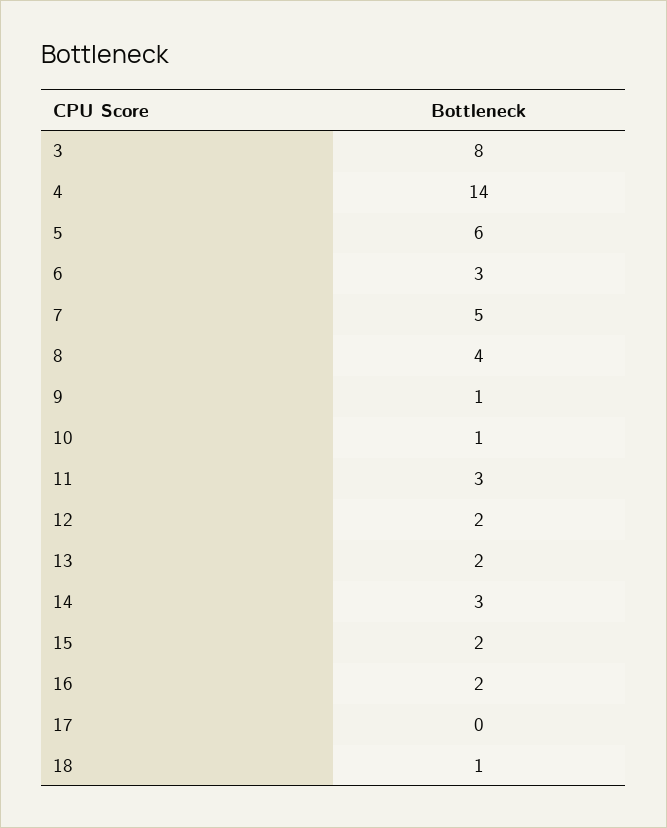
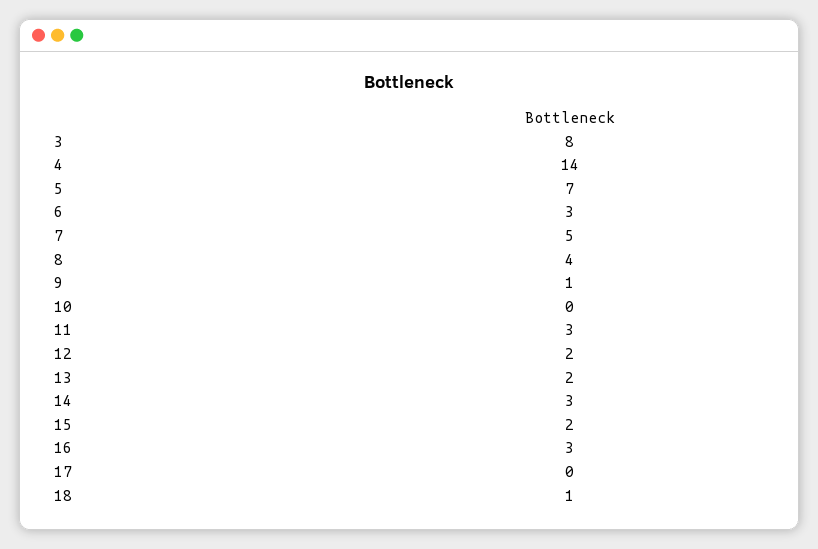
5: 6 -> 7
10: 1 -> 0
16: 2 -> 3

